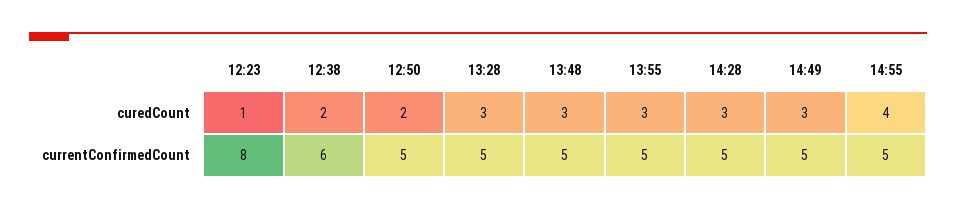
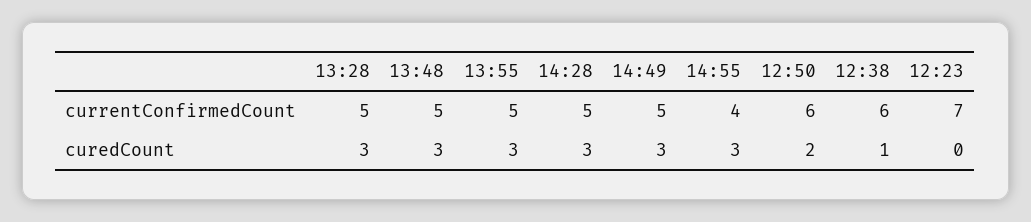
12:23, curedCount: 1 -> 0
12:38, curedCount: 2 -> 1
14:55, curedCount: 4 -> 3
12:23, currentConfirmedCount: 8 -> 7
12:50, currentConfirmedCount: 5 -> 6
14:55, currentConfirmedCount: 5 -> 4

